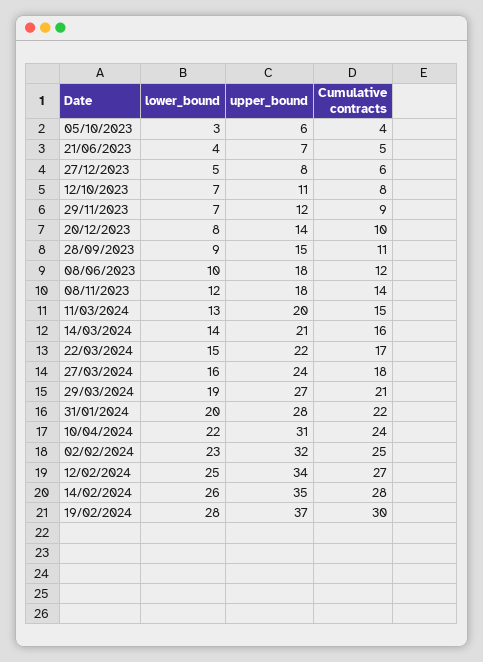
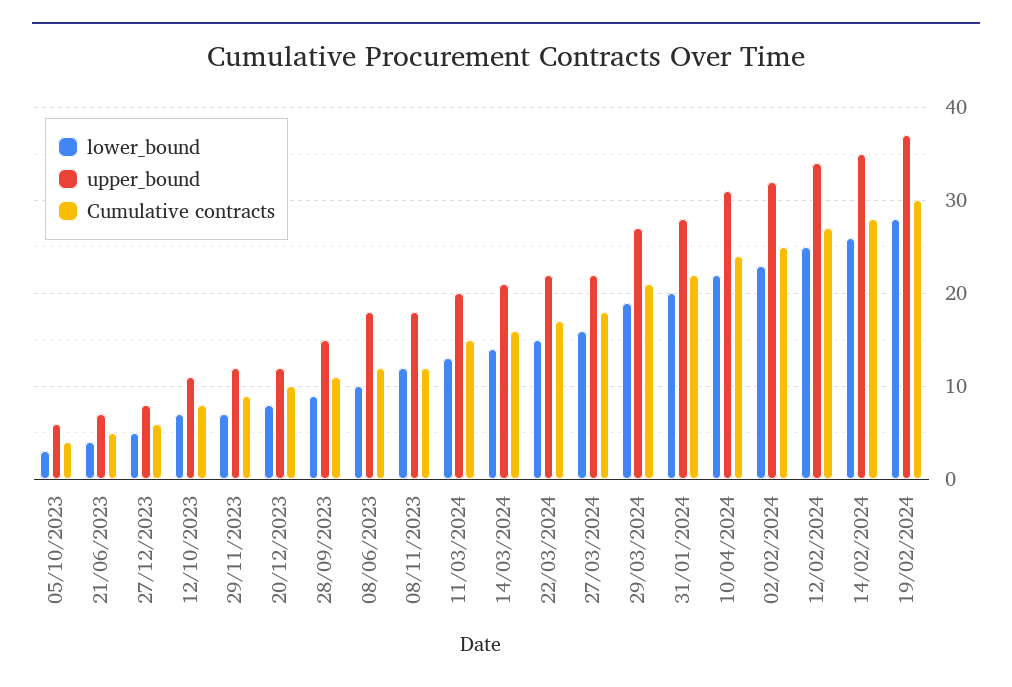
upper_bound, 20/12/2023: 14 -> 12
Cumulative contracts, 08/11/2023: 14 -> 12
upper_bound, 27/03/2024: 24 -> 22

